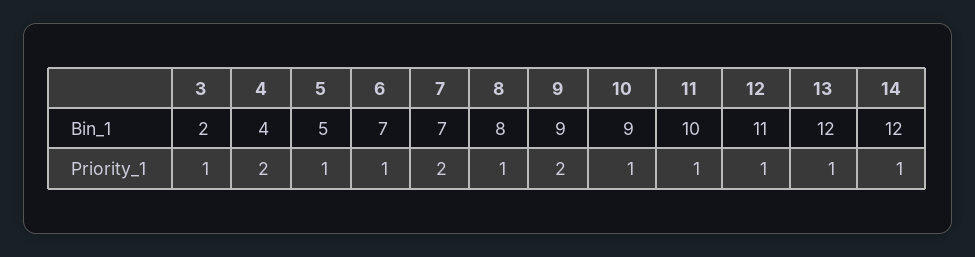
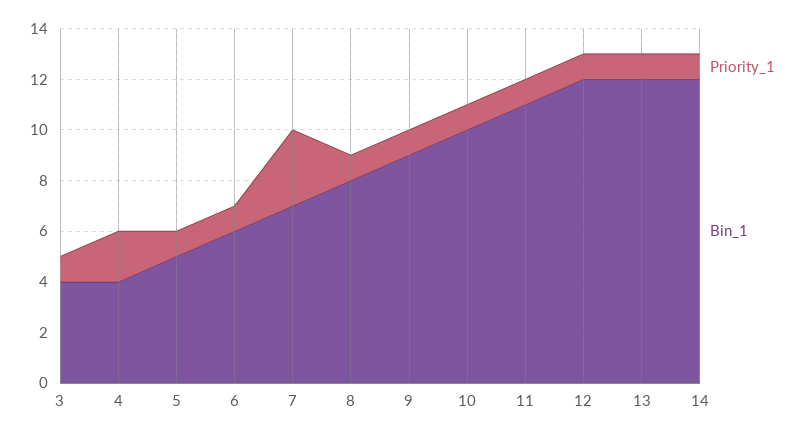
Bin_1, 3: 2 -> 4
Bin_1, 6: 7 -> 6
Bin_1, 10: 9 -> 10
Bin_1, 11: 10 -> 11
Bin_1, 12: 11 -> 12
Priority_1, 7: 2 -> 3
Priority_1, 9: 2 -> 1

